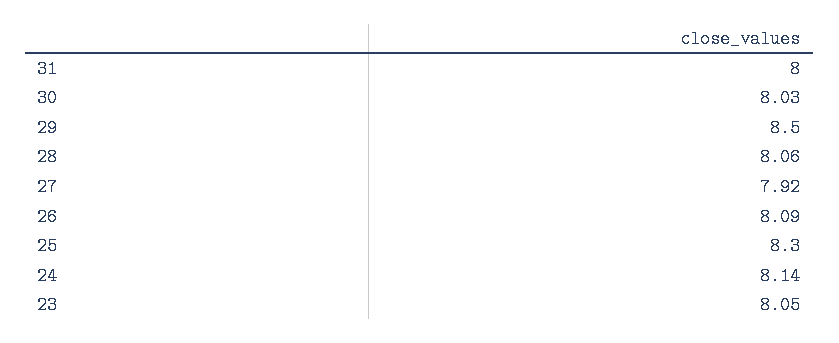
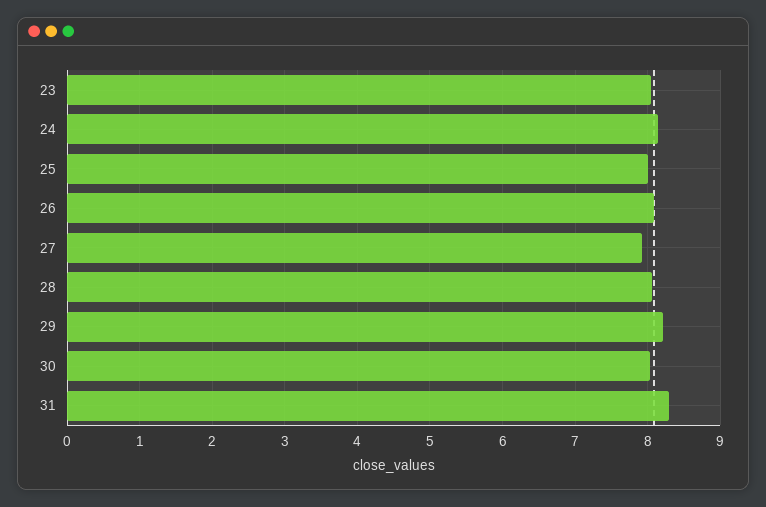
31: 8 -> 8.3
29: 8.5 -> 8.2
25: 8.3 -> 8

